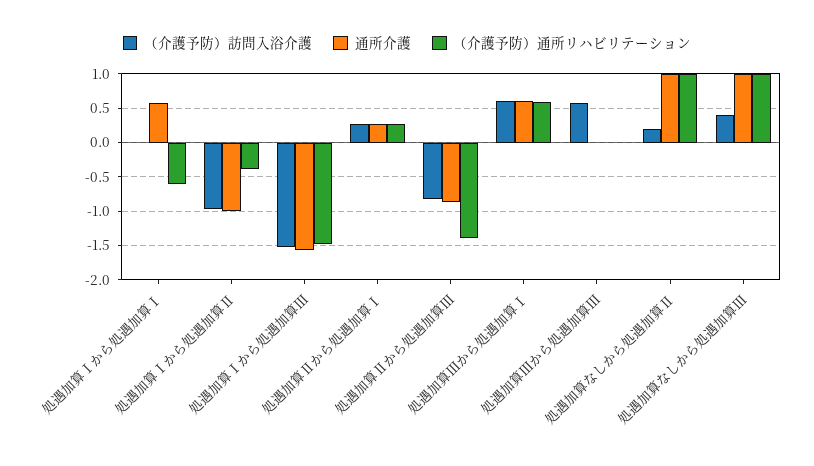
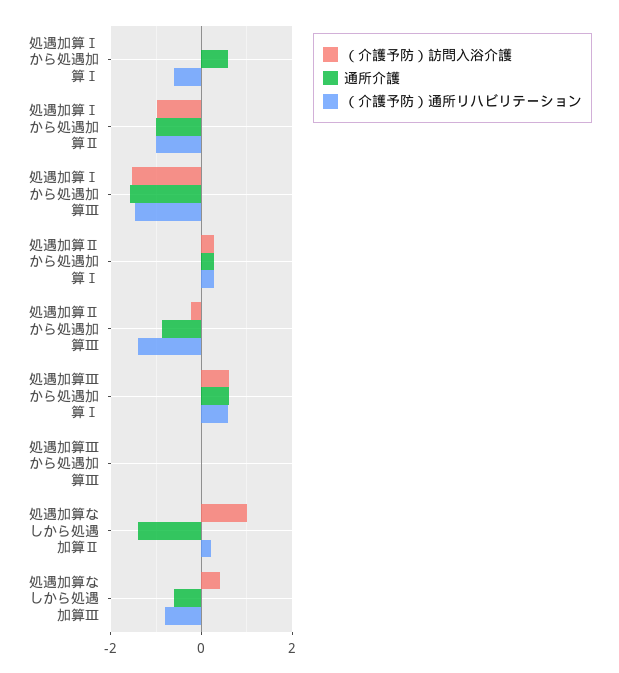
（介護予防）通所リハビリテーション, 処遇加算Ⅰから処遇加算Ⅱ: -0.4 -> -1
（介護予防）訪問入浴介護, 処遇加算Ⅱから処遇加算Ⅲ: -0.8 -> -0.2
（介護予防）訪問入浴介護, 処遇加算Ⅲから処遇加算Ⅲ: 0.6 -> 0
（介護予防）訪問入浴介護, 処遇加算なしから処遇加算Ⅱ: 0.2 -> 1
通所介護, 処遇加算なしから処遇加算Ⅱ: 1 -> -1.4
（介護予防）通所リハビリテーション, 処遇加算なしから処遇加算Ⅱ: 1 -> 0.2
通所介護, 処遇加算なしから処遇加算Ⅲ: 1 -> -0.6
（介護予防）通所リハビリテーション, 処遇加算なしから処遇加算Ⅲ: 1 -> -0.8

